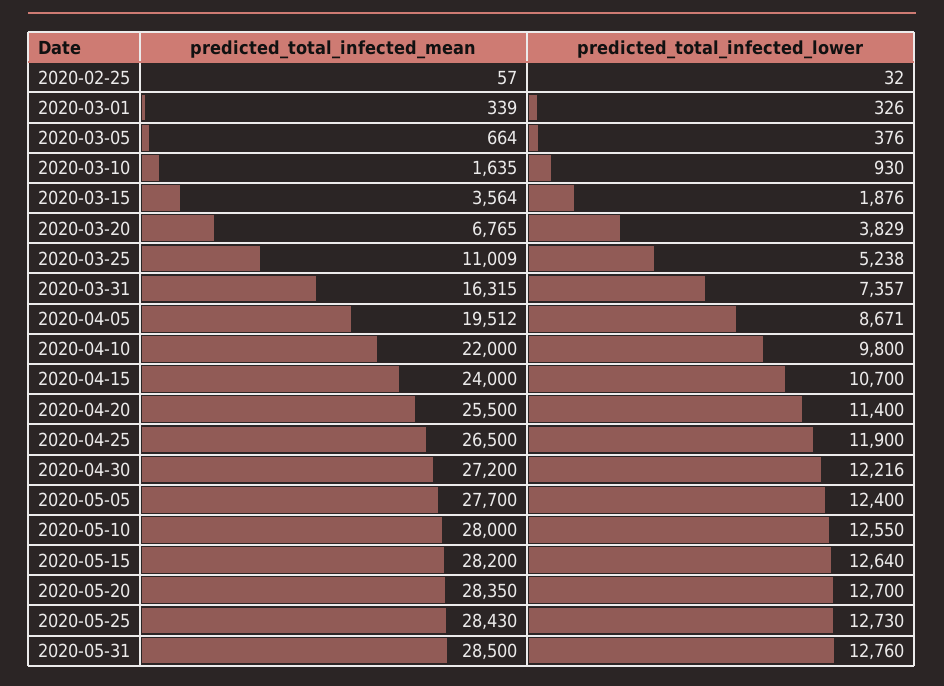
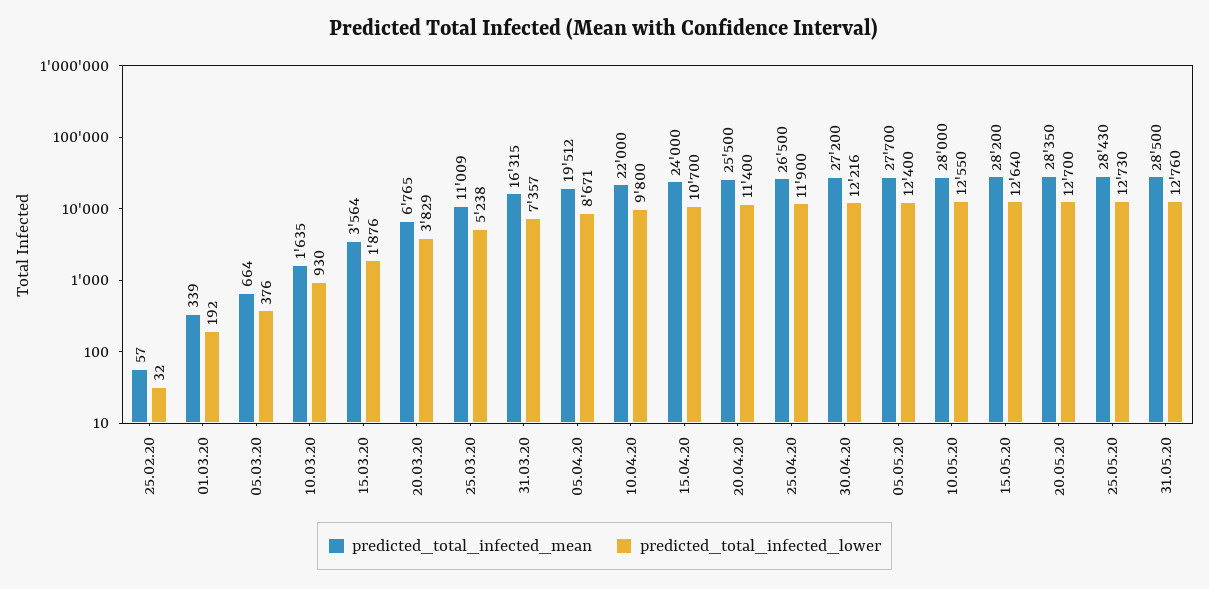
predicted_total_infected_lower, 2020-03-01: 326 -> 192

